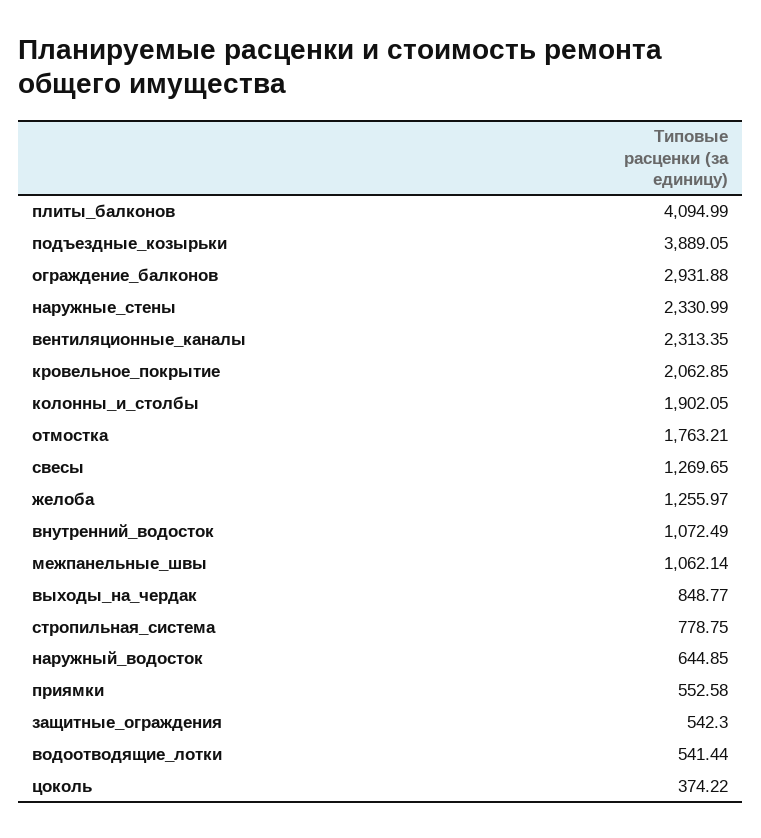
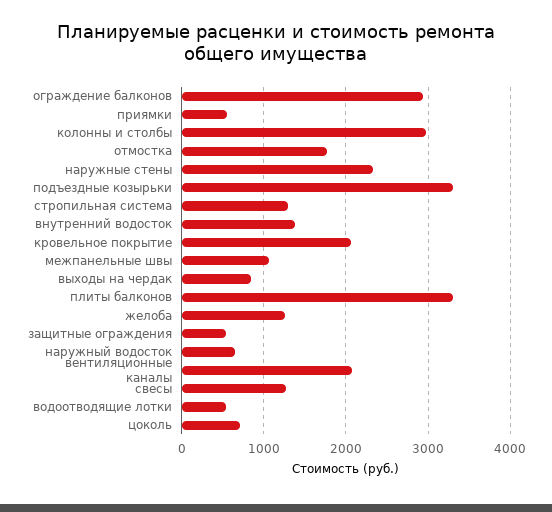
плиты_балконов: 4094.99 -> 3300
подъездные_козырьки: 3889.05 -> 3300
вентиляционные_каналы: 2313.35 -> 2100
колонны_и_столбы: 1902.05 -> 3000
внутренний_водосток: 1072.49 -> 1400
стропильная_система: 778.75 -> 1300
цоколь: 374.22 -> 700

